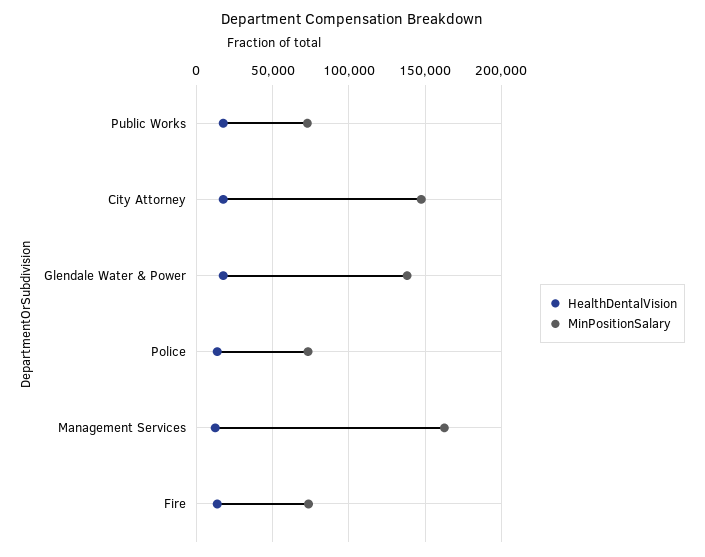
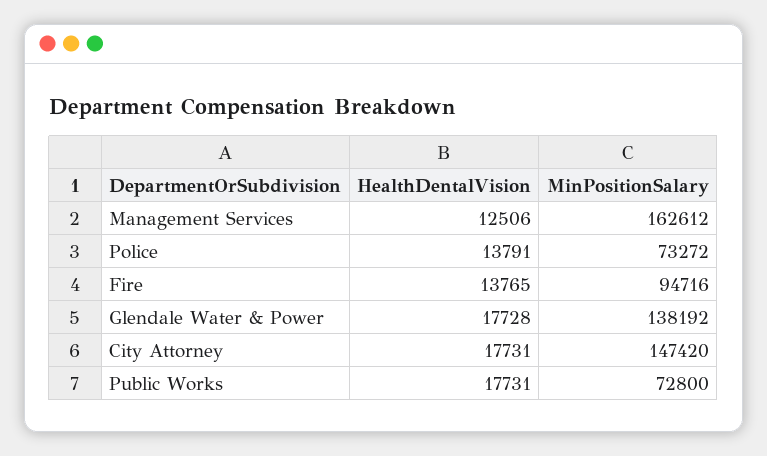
MinPositionSalary, Fire: 75000 -> 94716

